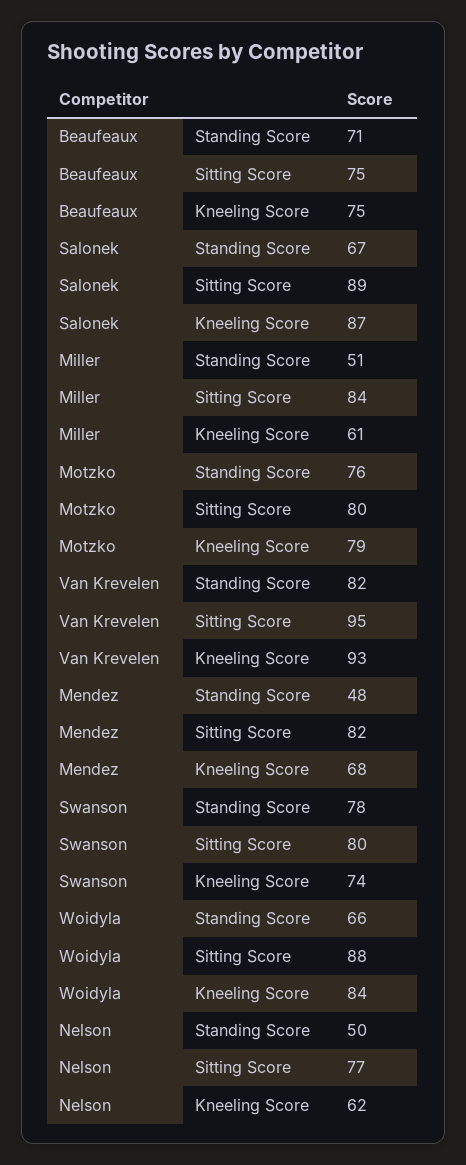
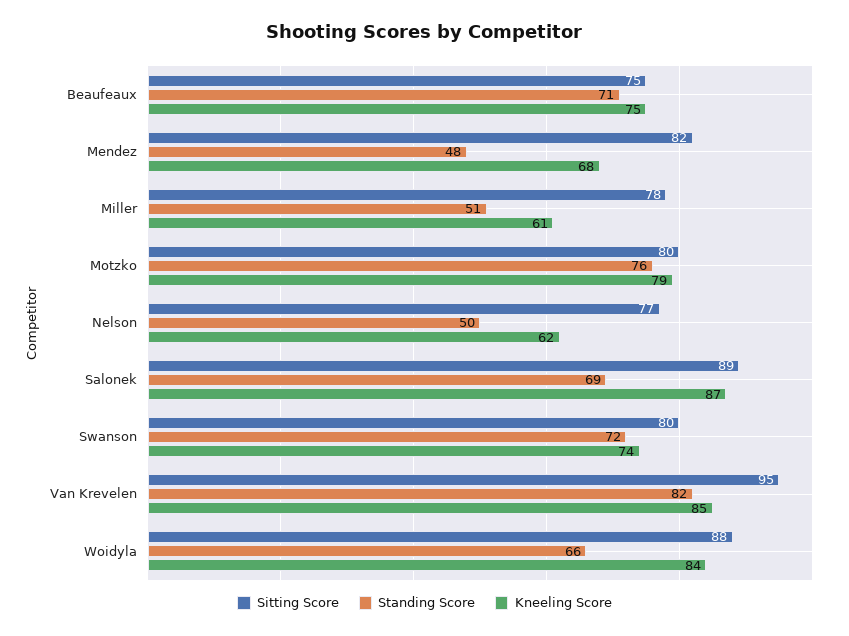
Standing Score, Salonek: 67 -> 69
Sitting Score, Miller: 84 -> 78
Kneeling Score, Van Krevelen: 93 -> 85
Standing Score, Swanson: 78 -> 72

